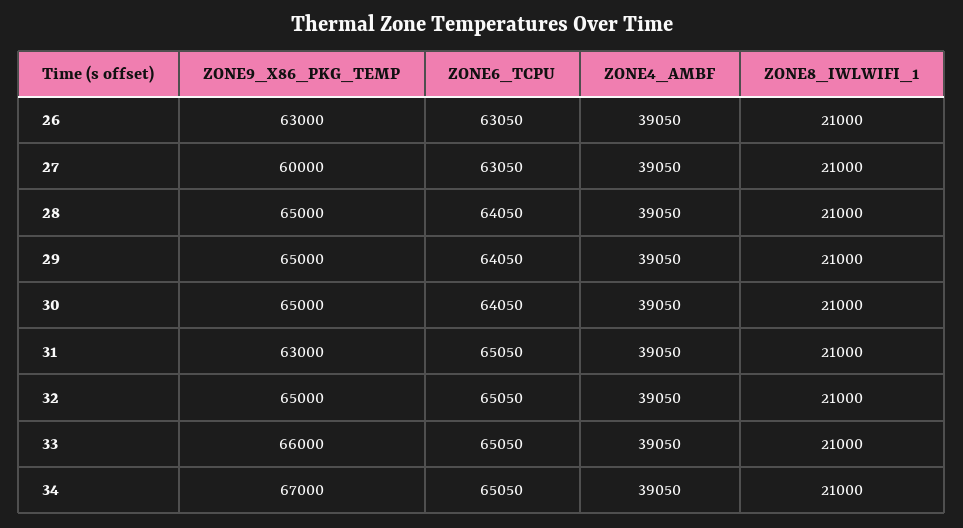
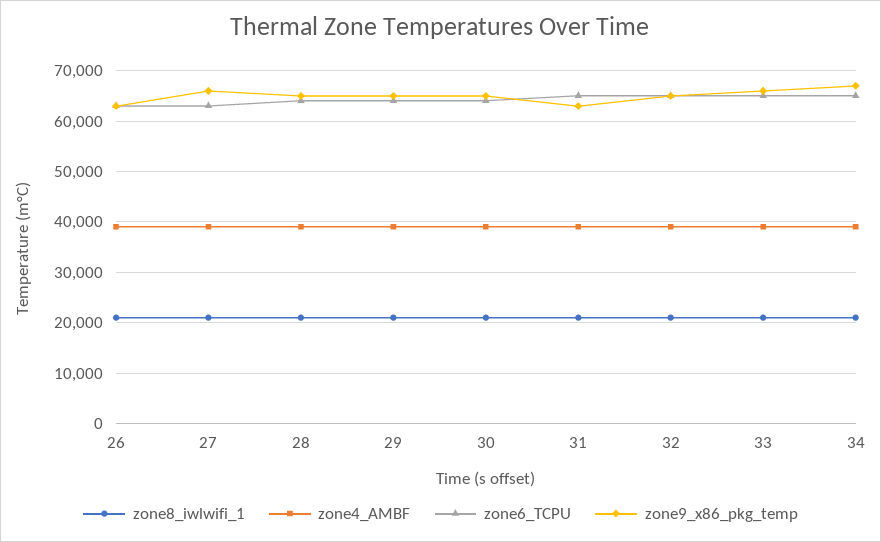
ZONE9_X86_PKG_TEMP, 27: 60000 -> 66000

